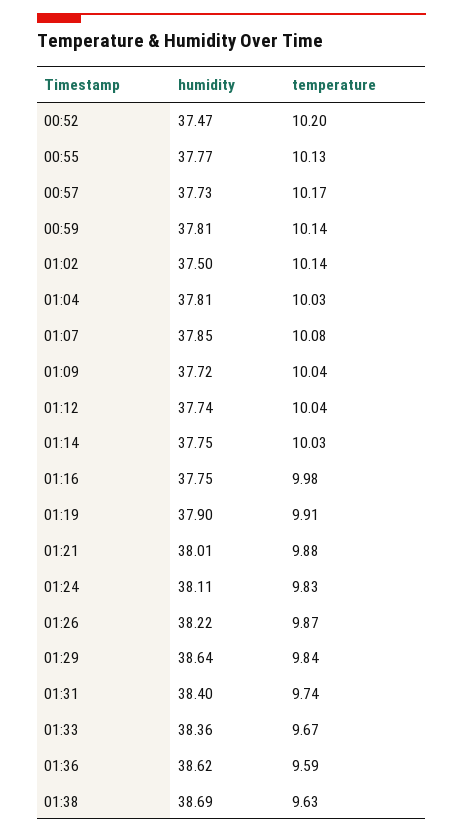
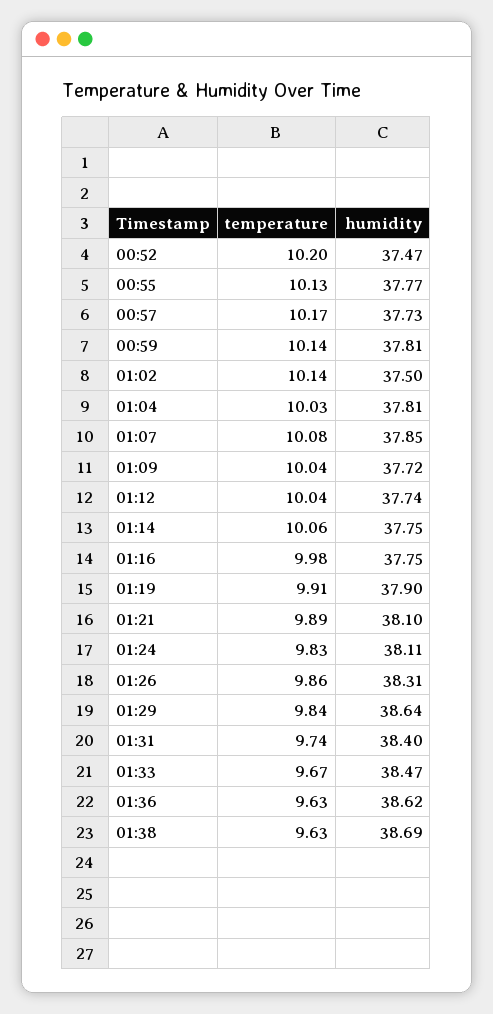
temperature, 01:14: 10.03 -> 10.06
humidity, 01:21: 38.01 -> 38.1
temperature, 01:21: 9.88 -> 9.89
humidity, 01:26: 38.22 -> 38.31
temperature, 01:26: 9.87 -> 9.86
humidity, 01:33: 38.36 -> 38.47
temperature, 01:36: 9.59 -> 9.63

